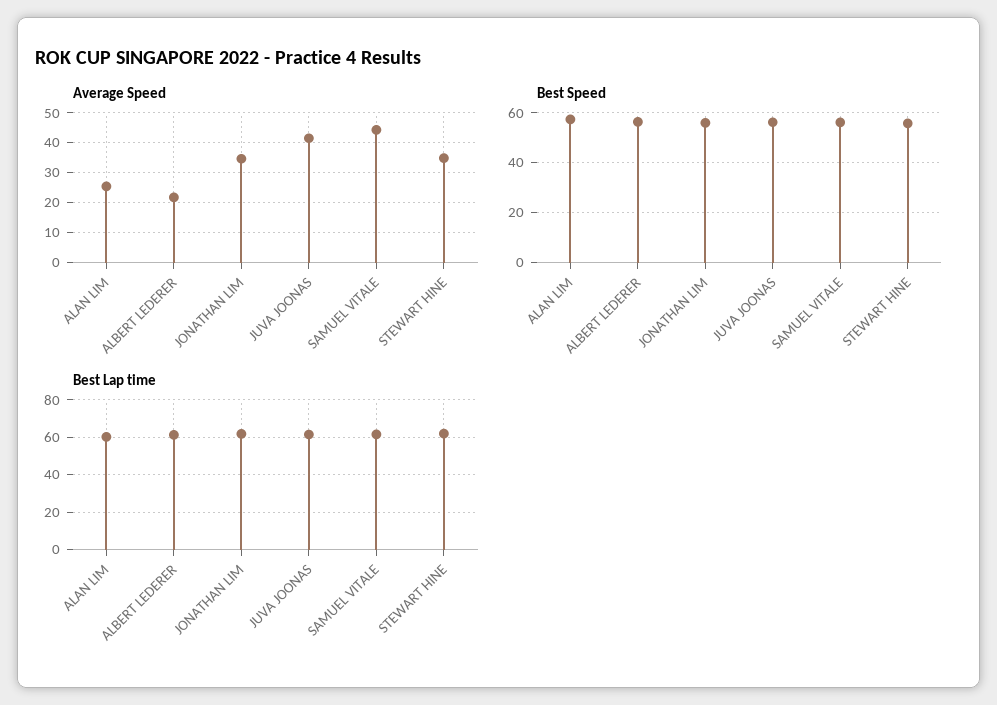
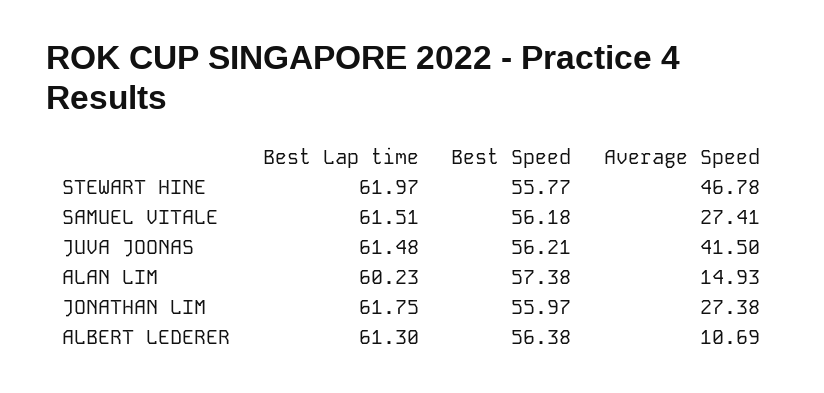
Average Speed, ALAN LIM: 25 -> 14.93
Average Speed, ALBERT LEDERER: 22.5 -> 10.69
Average Speed, JONATHAN LIM: 35 -> 27.38
Average Speed, SAMUEL VITALE: 45 -> 27.41
Average Speed, STEWART HINE: 35 -> 46.78

